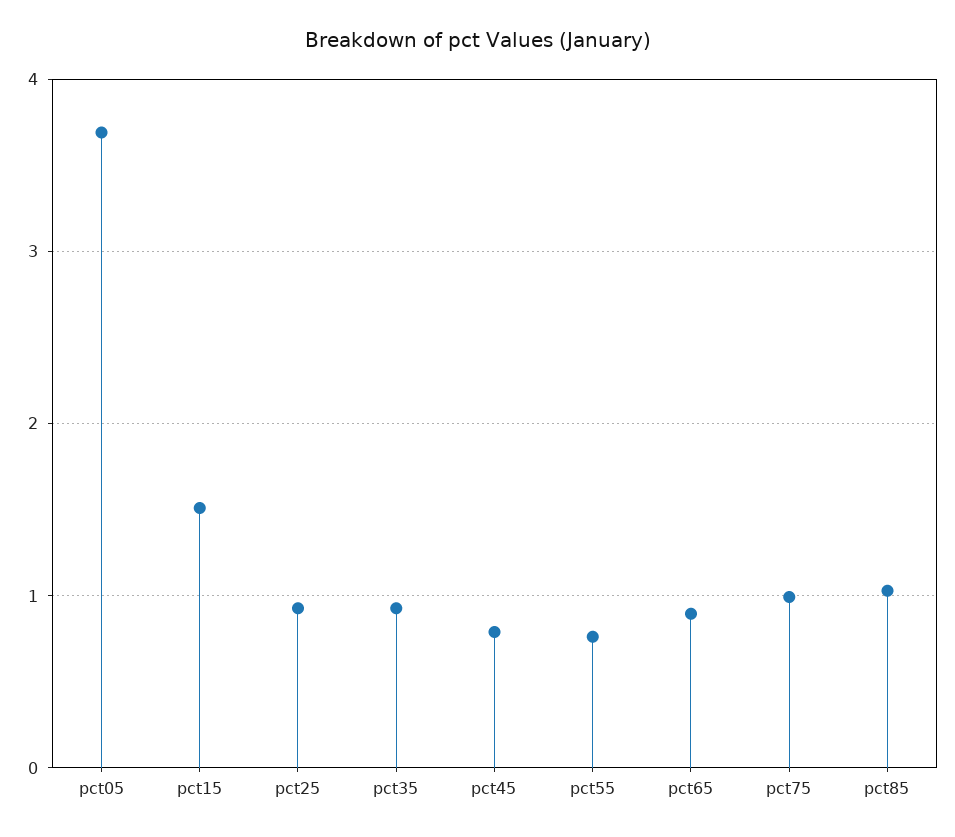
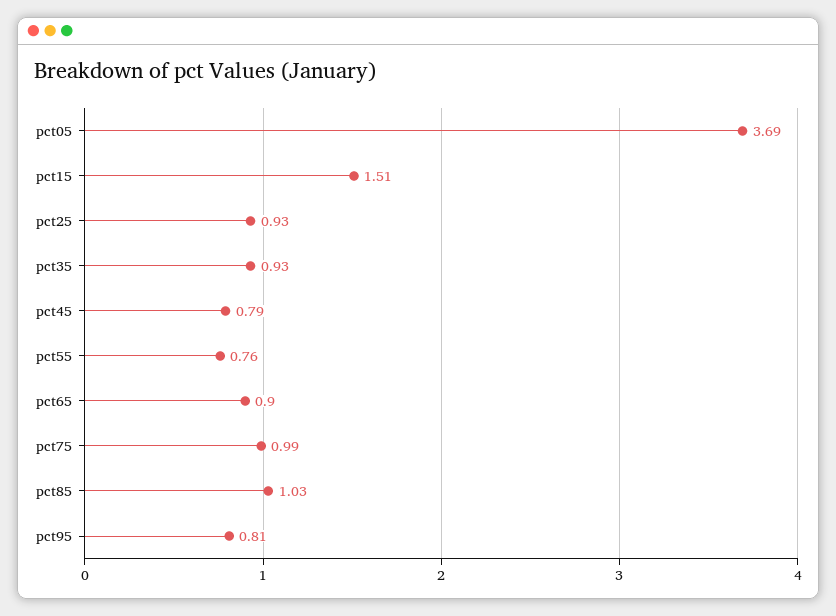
pct95: none -> 0.81

